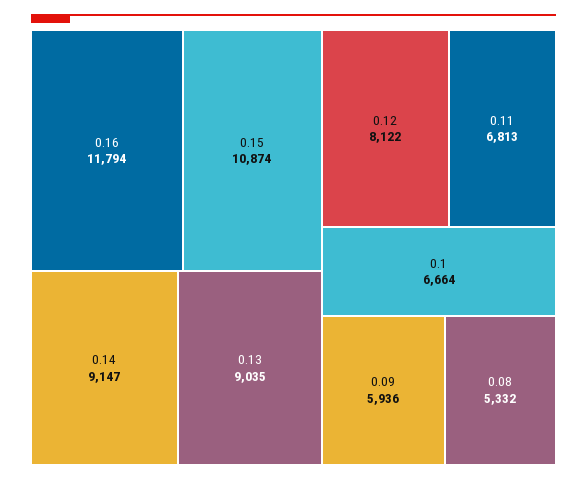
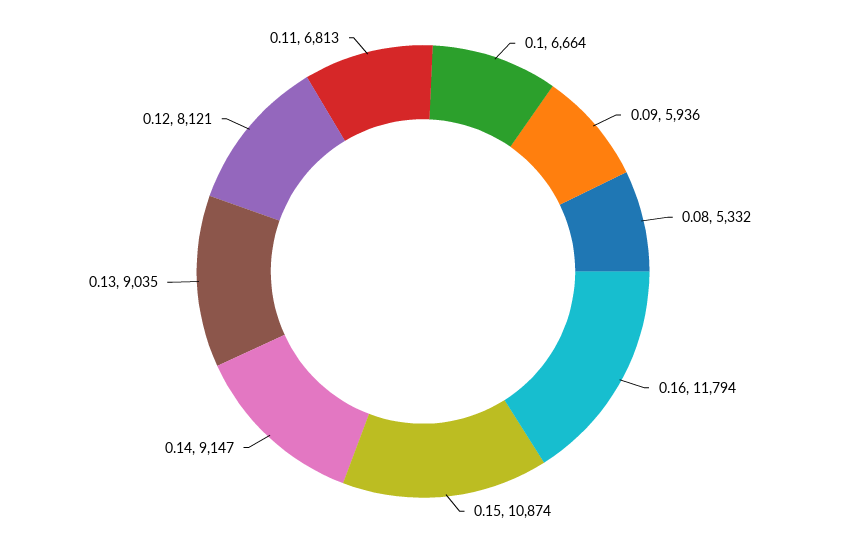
0.12: 8122 -> 8121

